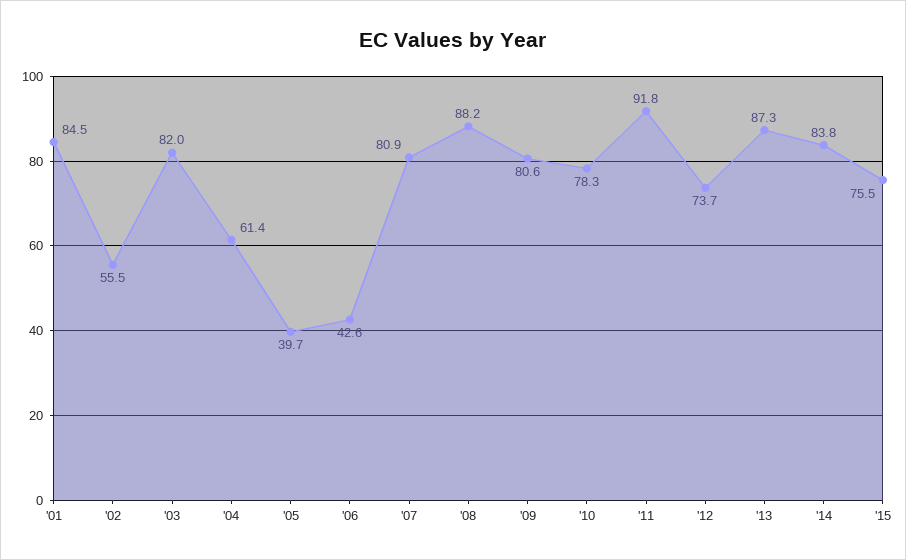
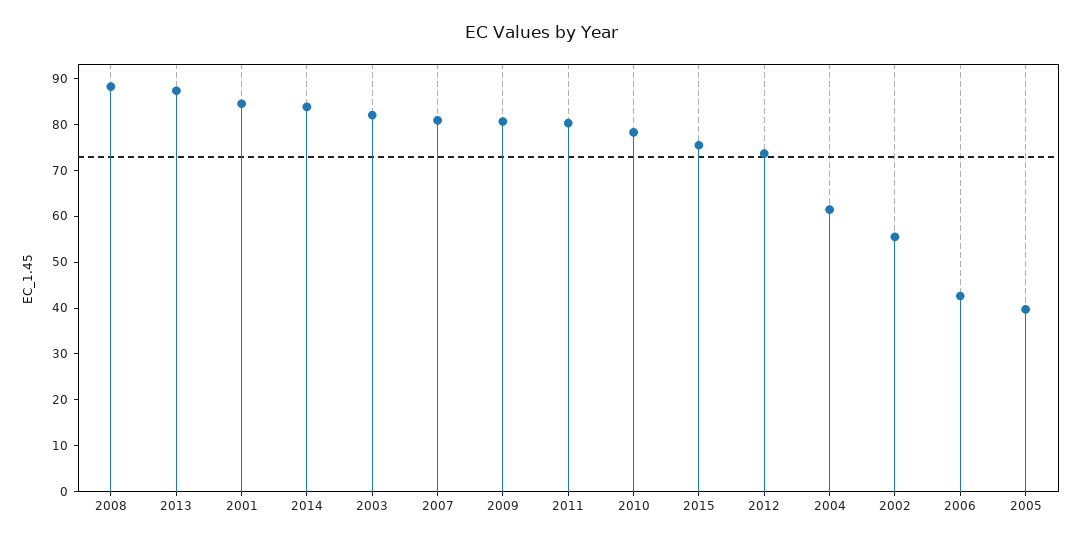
'11: 91.8 -> 80

